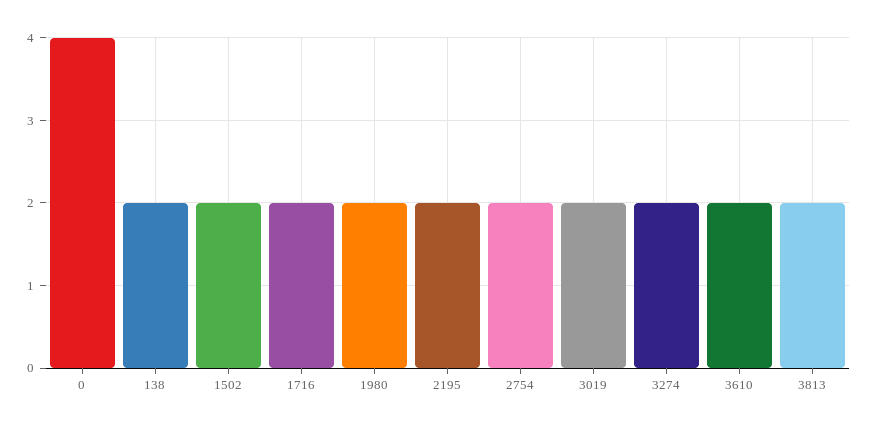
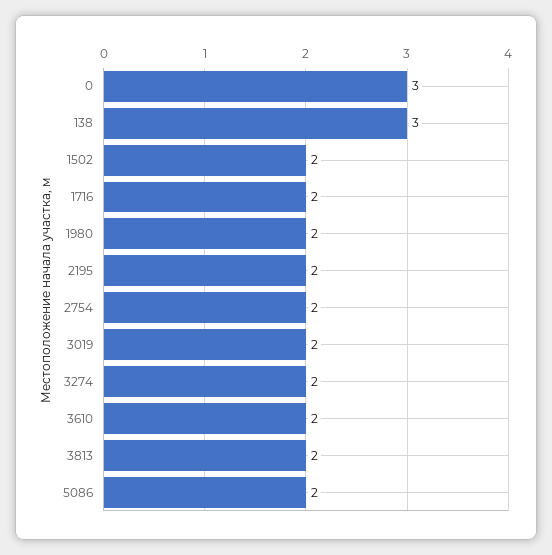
0: 4 -> 3
138: 2 -> 3
5086: none -> 2

